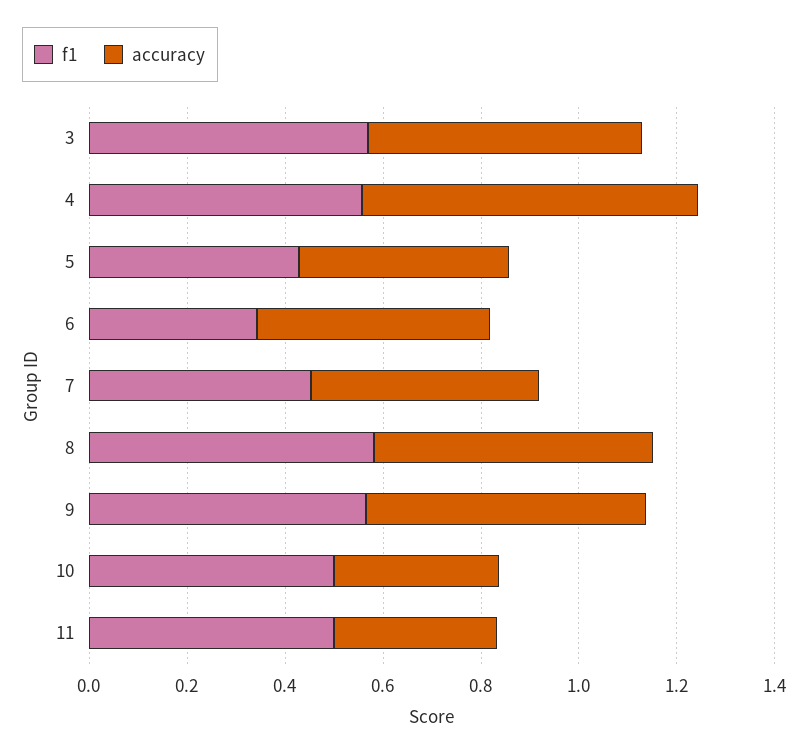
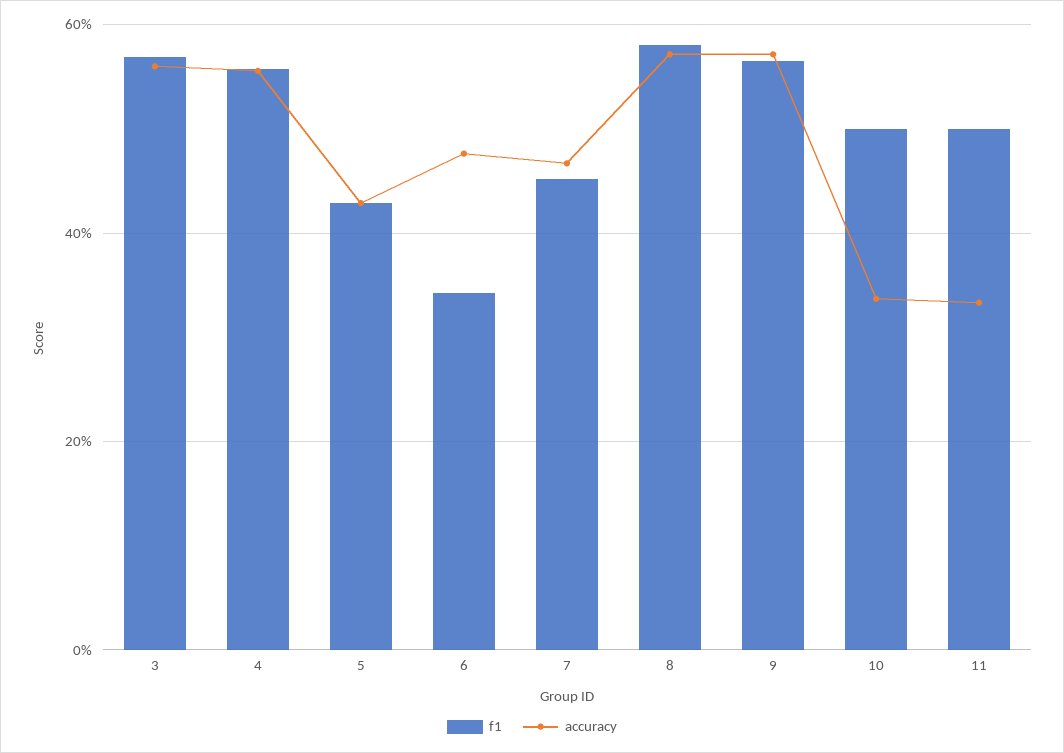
accuracy, 4: 0.7 -> 0.56

